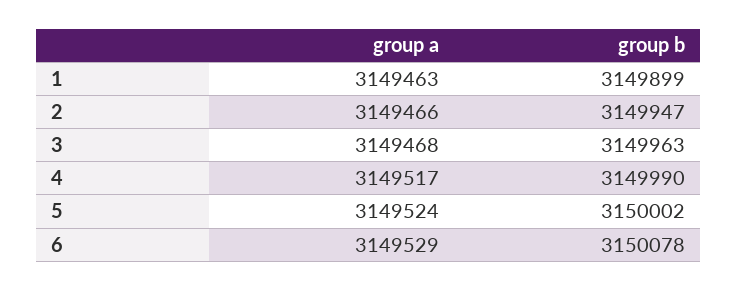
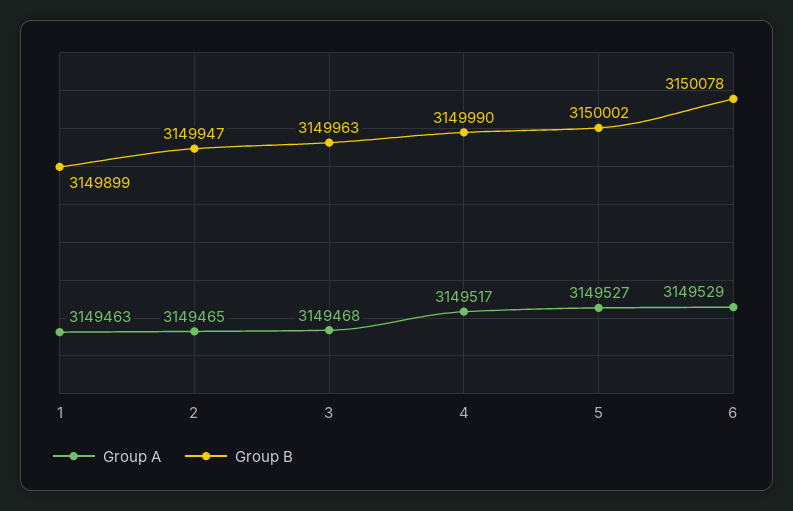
group a, 2: 3149466 -> 3149465
group a, 5: 3149524 -> 3149527

